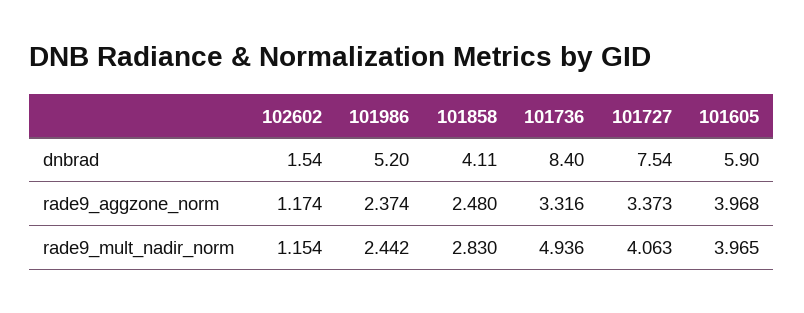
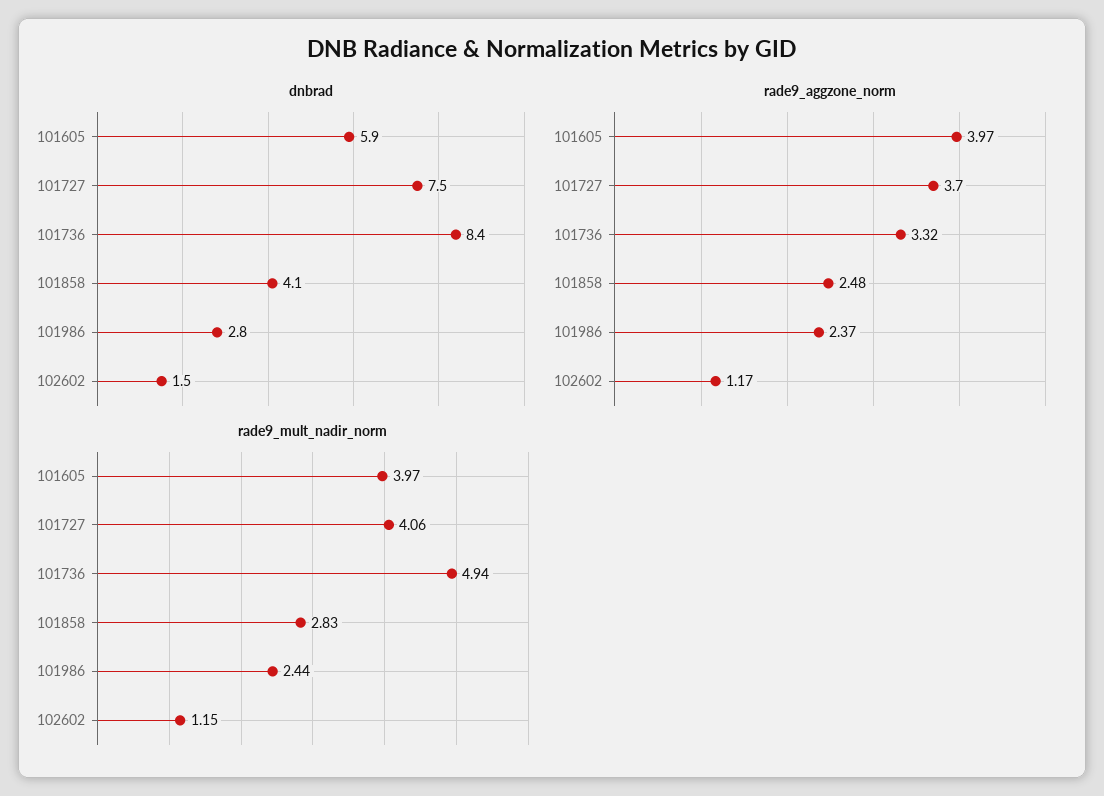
dnbrad, 101986: 5.2 -> 2.8
rade9_aggzone_norm, 101727: 3.373 -> 3.7

